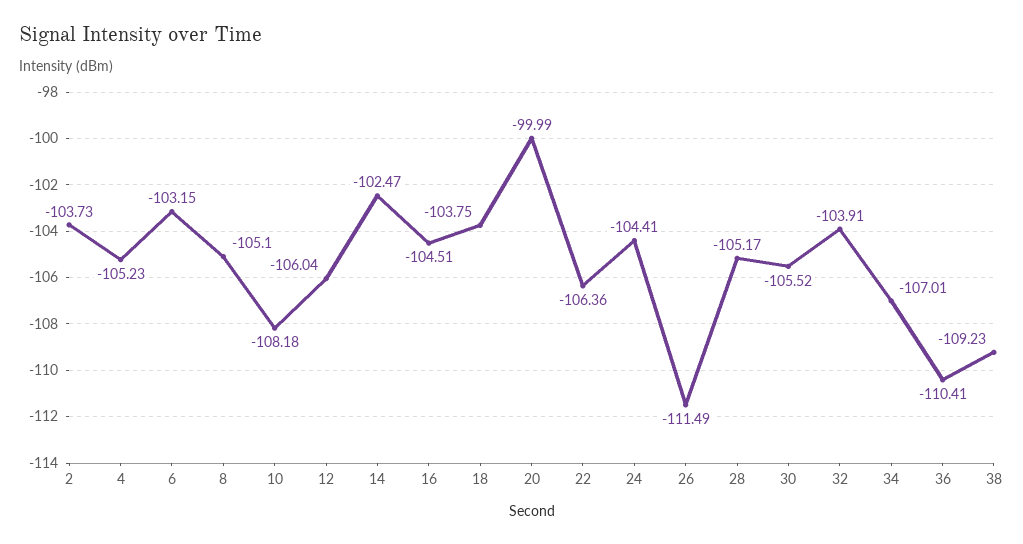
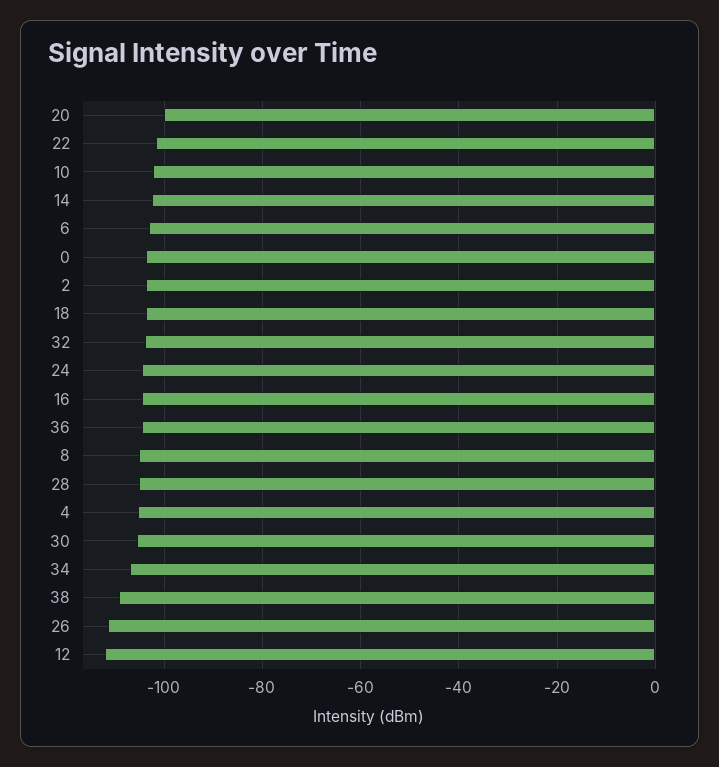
10: -108.18 -> -102
12: -106.04 -> -112
22: -106.36 -> -102
36: -110.41 -> -104
0: none -> -104

